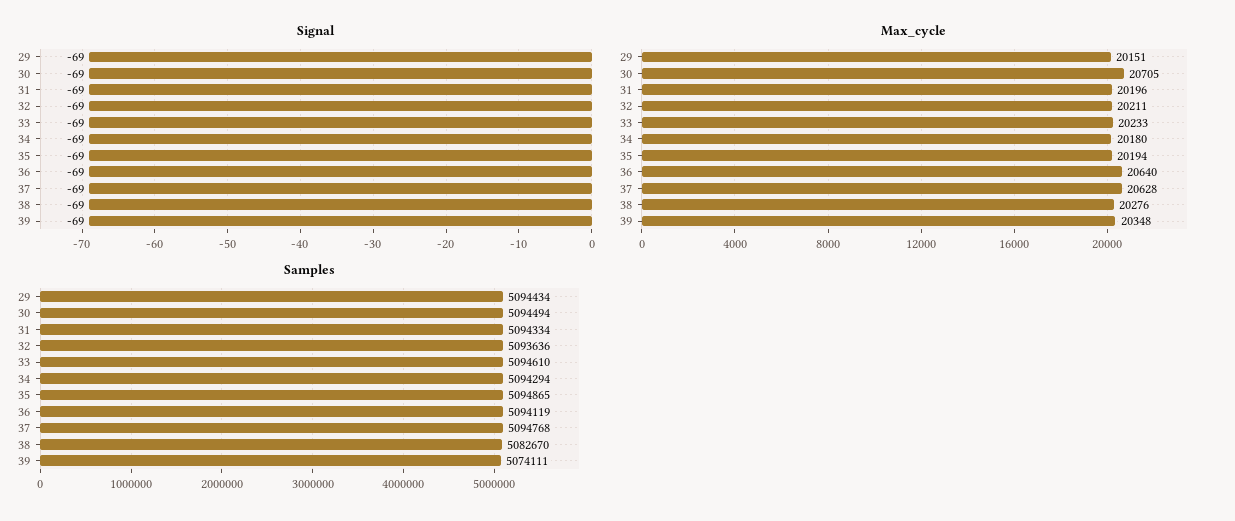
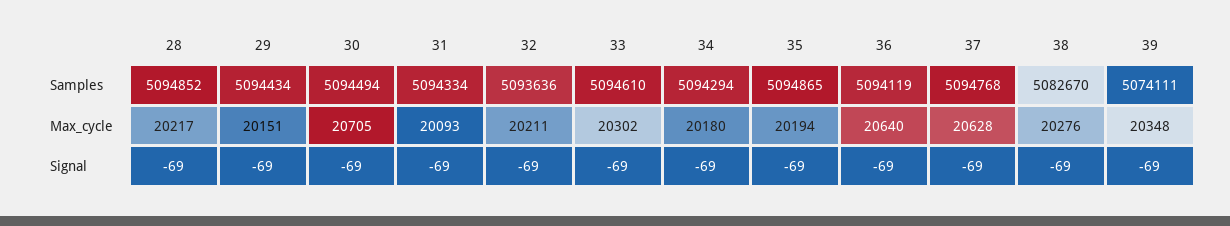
Max_cycle, 31: 20196 -> 20093
Max_cycle, 33: 20233 -> 20302
Samples, 28: none -> 5094852
Max_cycle, 28: none -> 20217
Signal, 28: none -> -69

